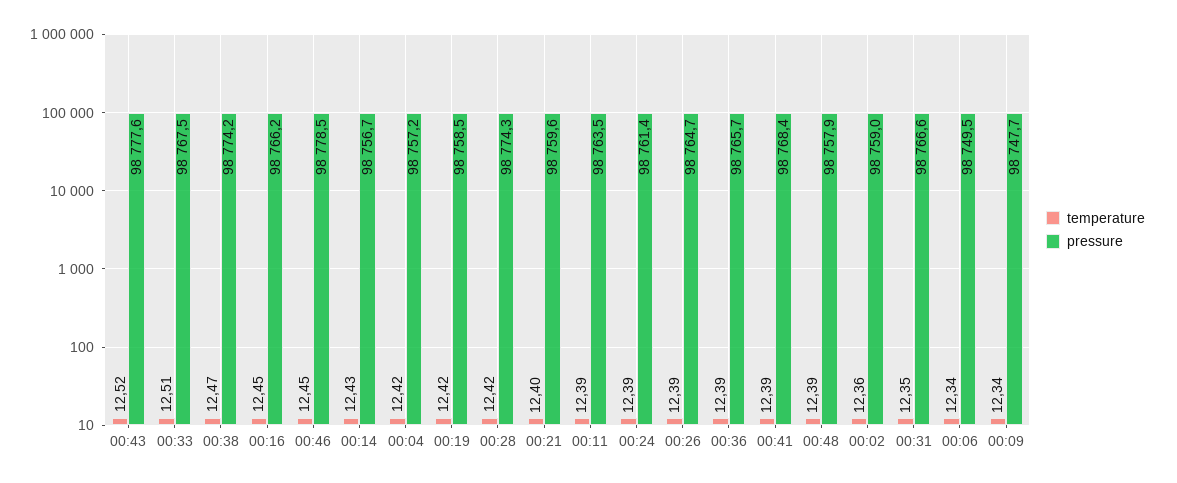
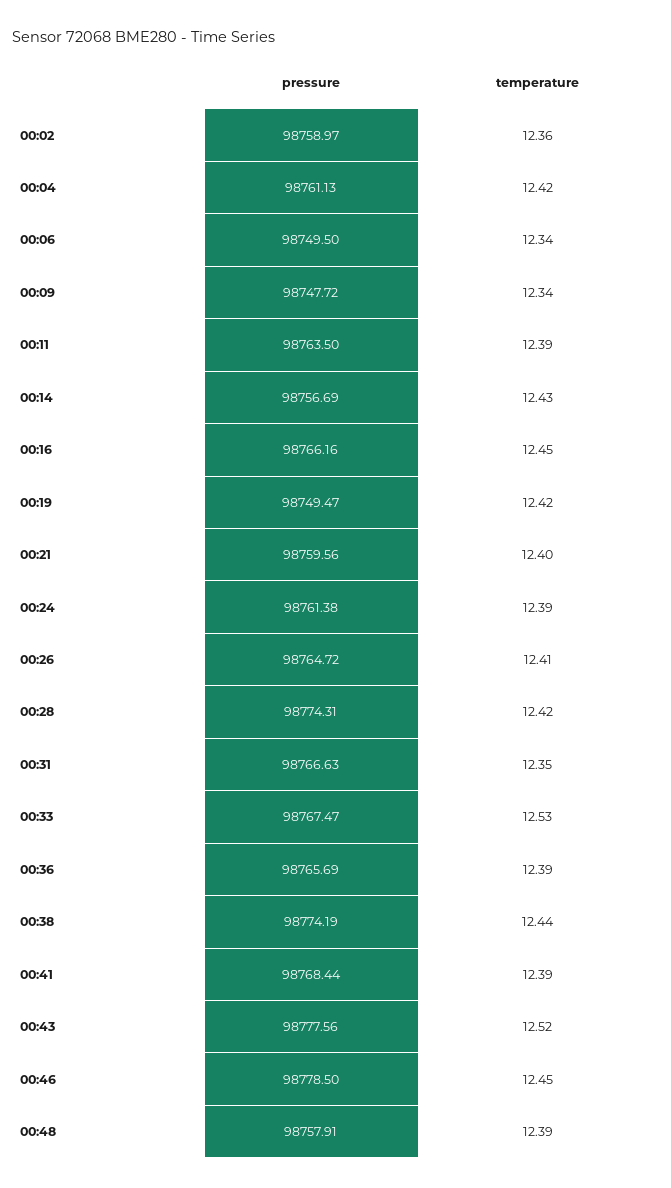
temperature, 00:33: 12.51 -> 12.53
temperature, 00:38: 12.47 -> 12.44
pressure, 00:04: 98757.2 -> 98761.13
pressure, 00:19: 98758.5 -> 98749.47
temperature, 00:26: 12.39 -> 12.41

